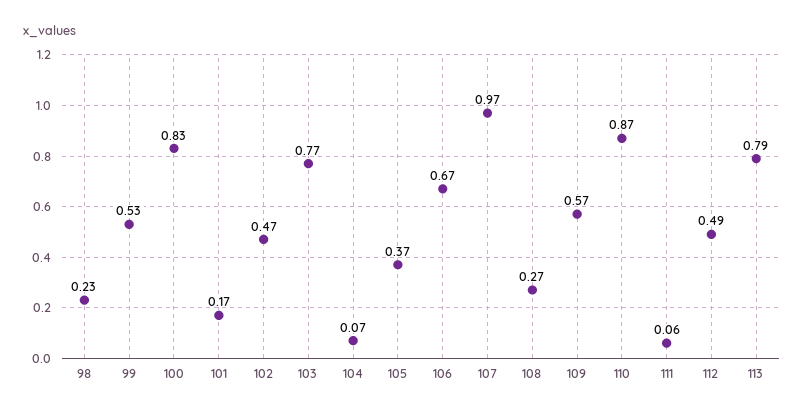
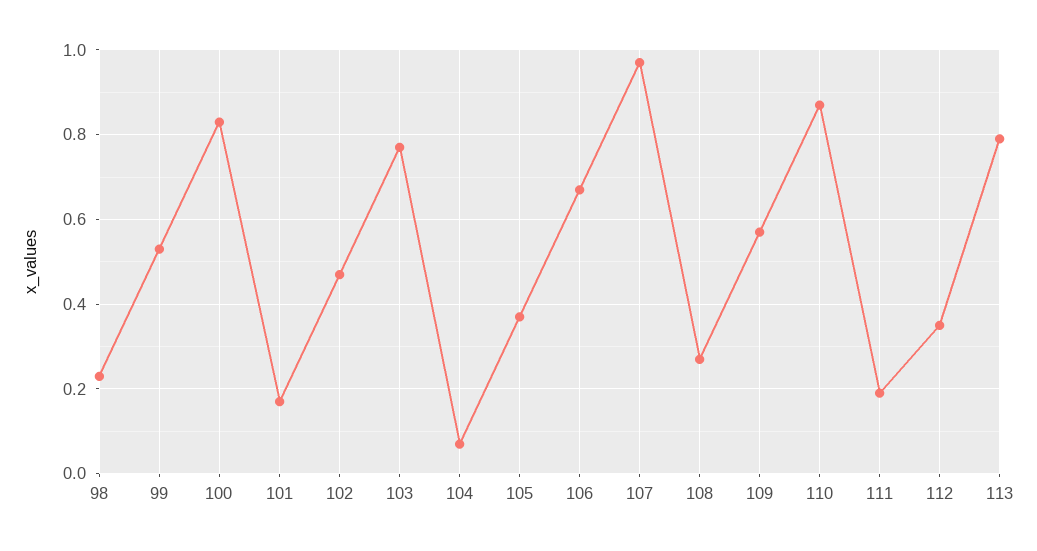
111: 0.06 -> 0.2
112: 0.49 -> 0.35

